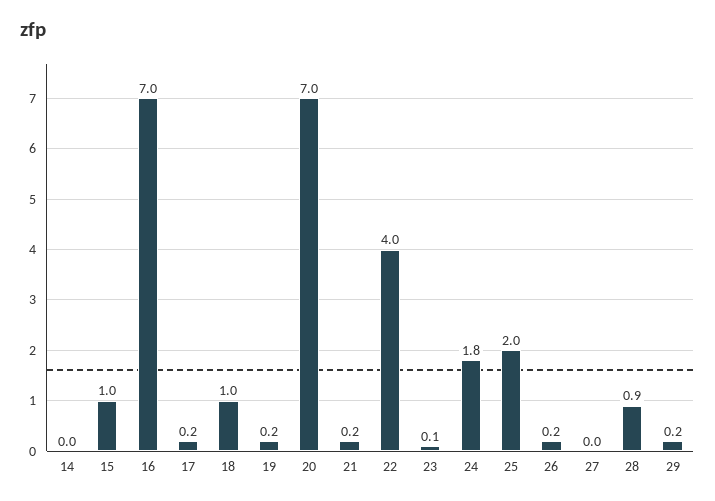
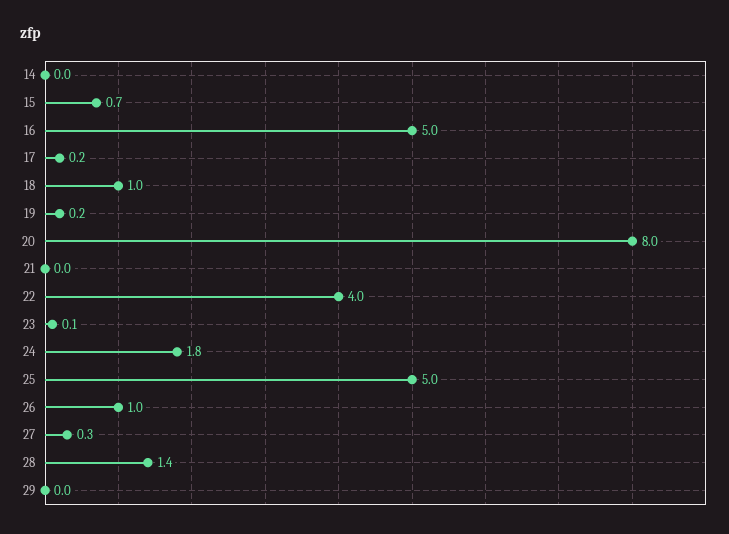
15: 1 -> 0.7
16: 7 -> 5
20: 7 -> 8
21: 0.2 -> 0
25: 2 -> 5
26: 0.2 -> 1
27: 0 -> 0.3
28: 0.9 -> 1.4
29: 0.2 -> 0

